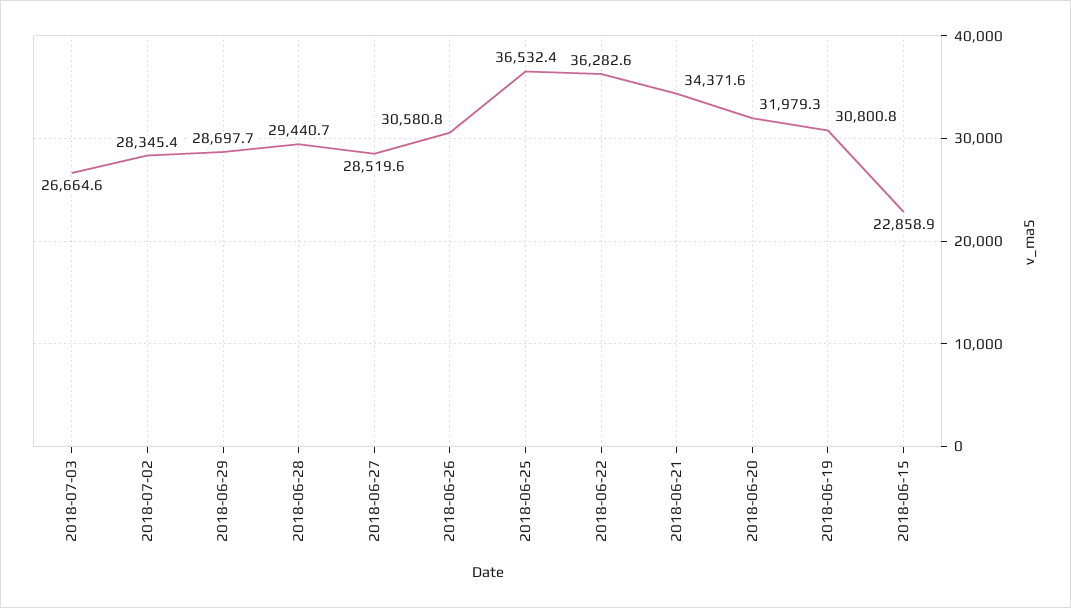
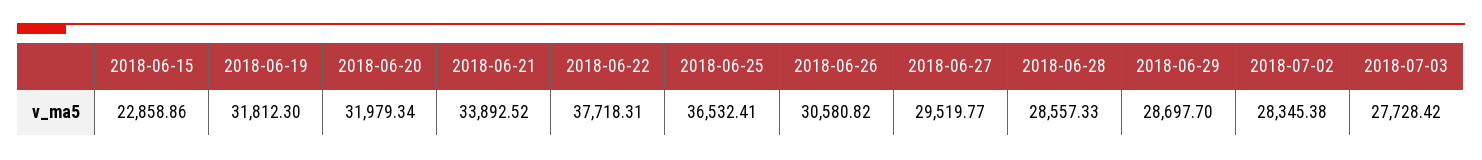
2018-07-03: 26664.6 -> 27728.42
2018-06-28: 29440.7 -> 28557.33
2018-06-27: 28519.6 -> 29519.77
2018-06-22: 36282.6 -> 37718.31
2018-06-21: 34371.6 -> 33892.52
2018-06-19: 30800.8 -> 31812.3

